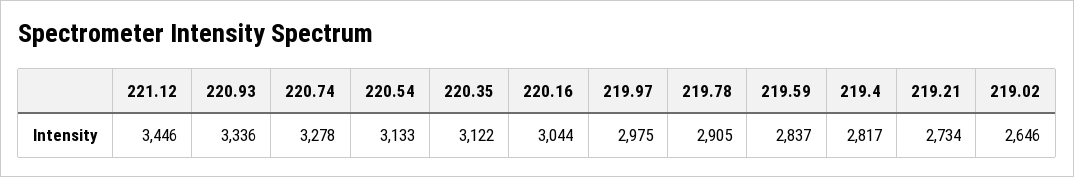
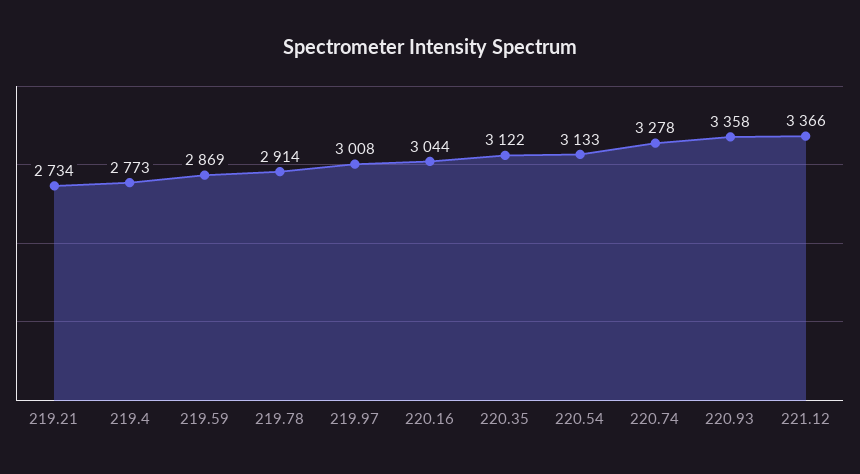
221.12: 3446 -> 3366
220.93: 3336 -> 3358
219.97: 2975 -> 3008
219.78: 2905 -> 2914
219.59: 2837 -> 2869
219.4: 2817 -> 2773
219.02: 2646 -> none

